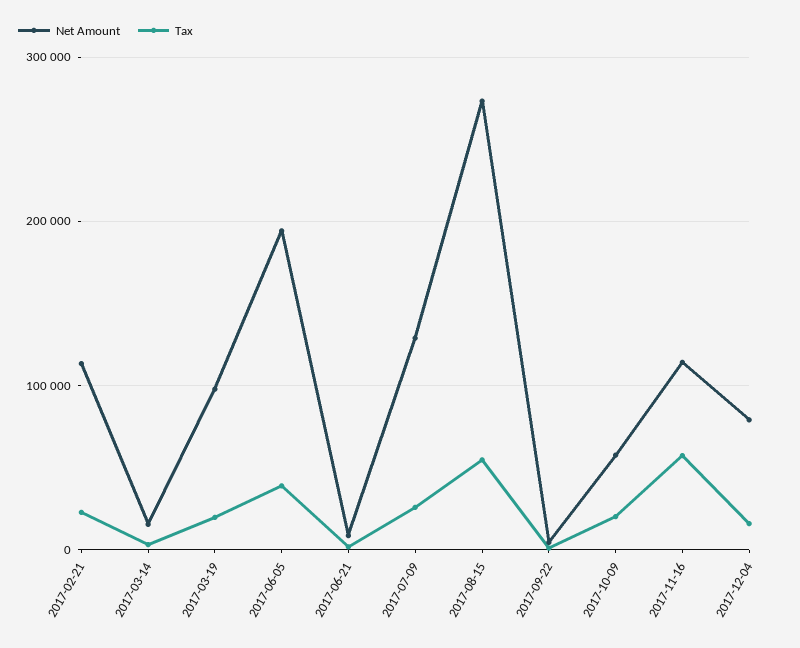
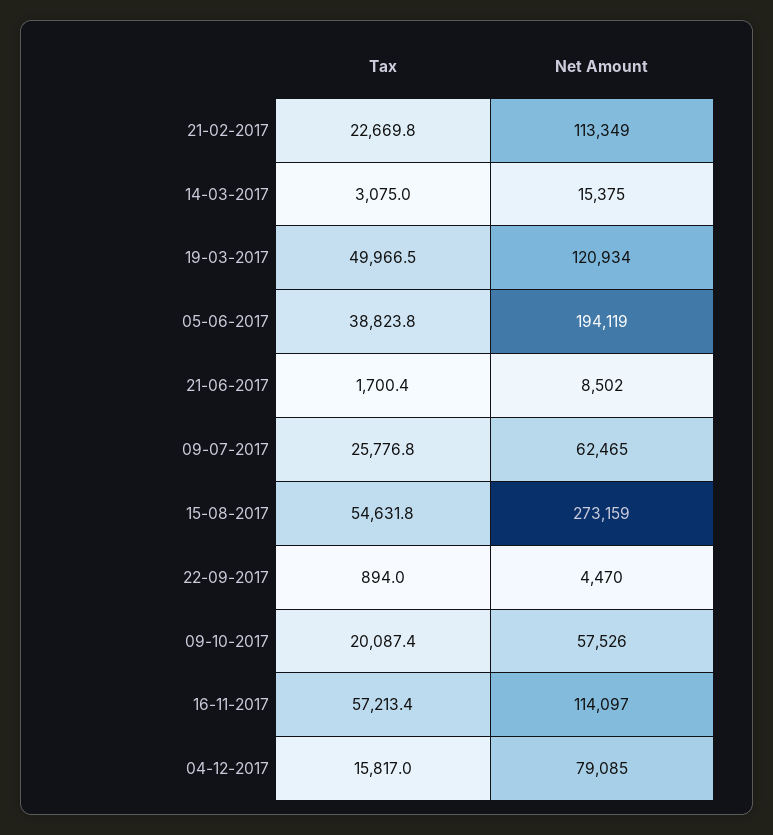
Net Amount, 2017-03-19: 100000 -> 120934
Tax, 2017-03-19: 20000 -> 49966.5
Net Amount, 2017-07-09: 130000 -> 62465

